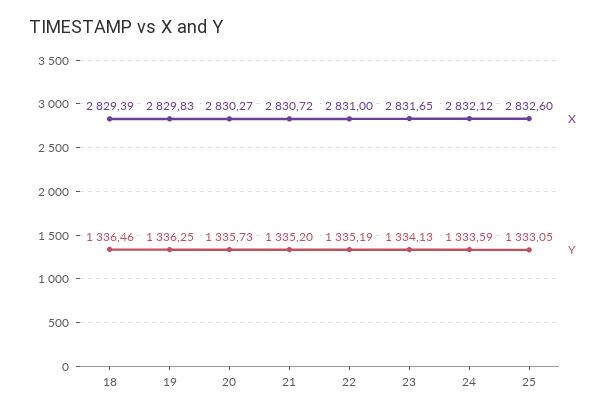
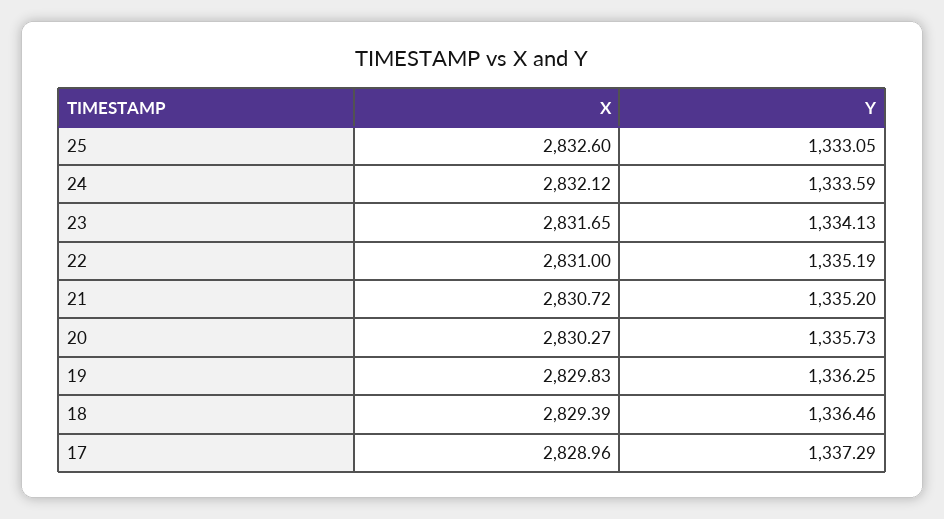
X, 17: none -> 2828.96
Y, 17: none -> 1337.29

